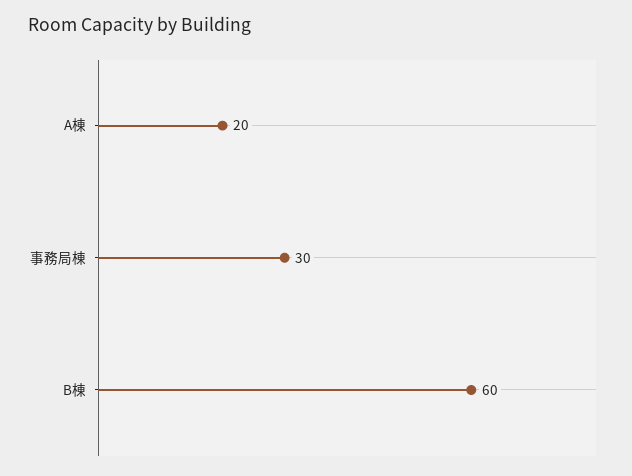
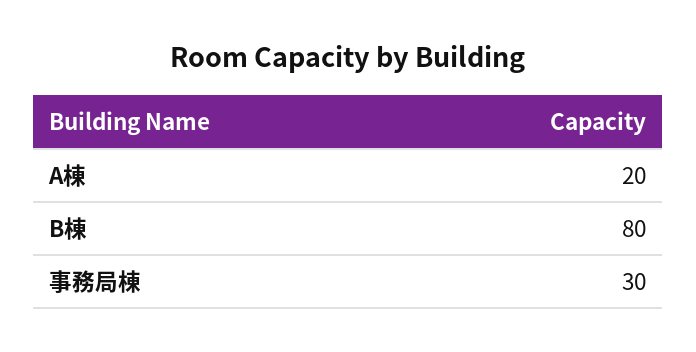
B棟: 60 -> 80

